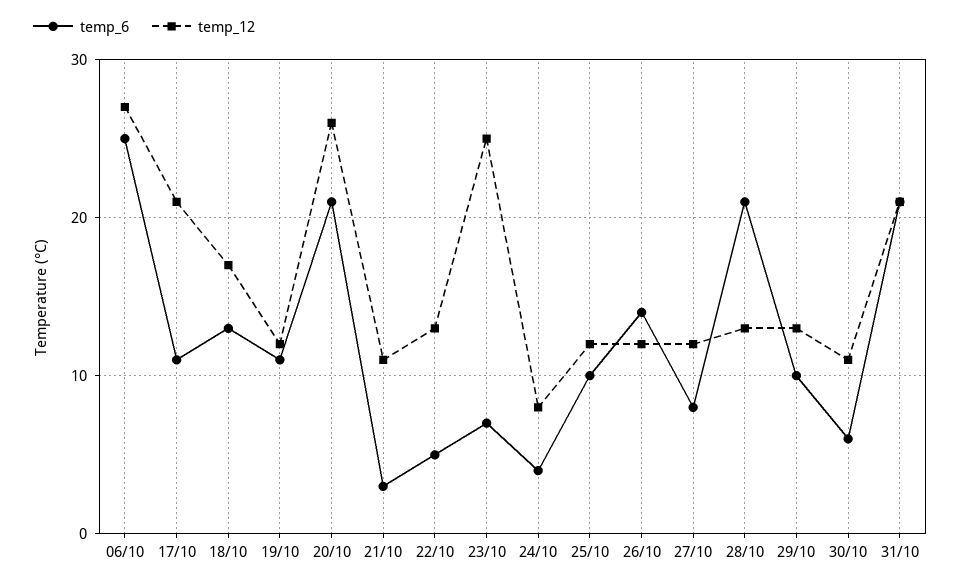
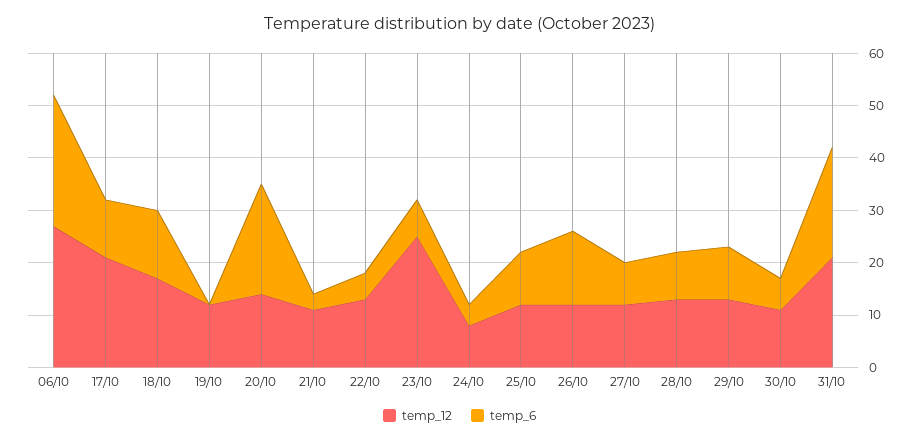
temp_6, 19/10: 11 -> 0
temp_12, 20/10: 26 -> 15
temp_6, 28/10: 21 -> 10

